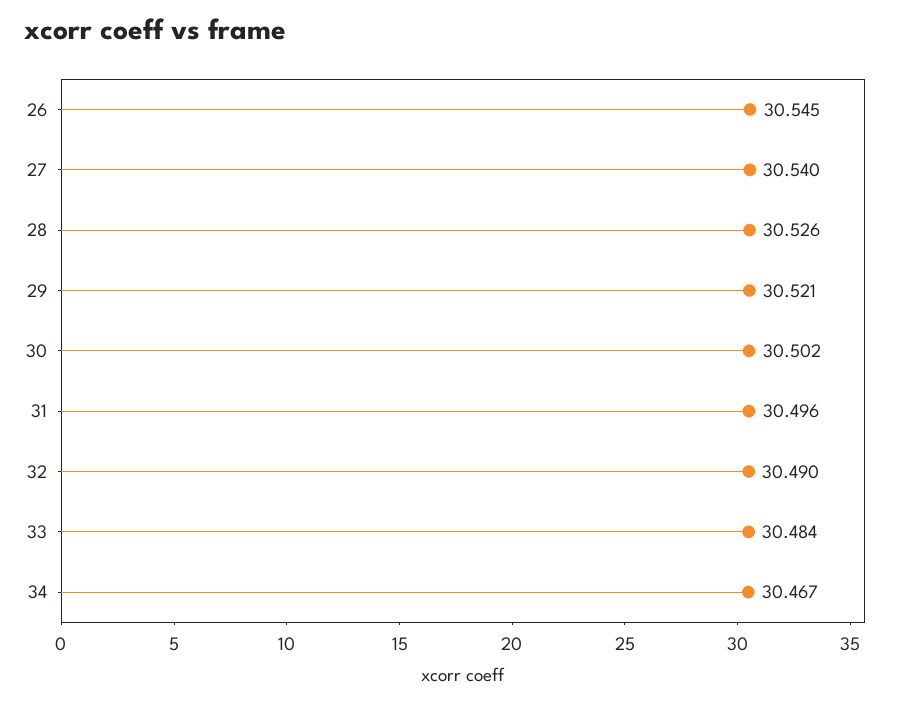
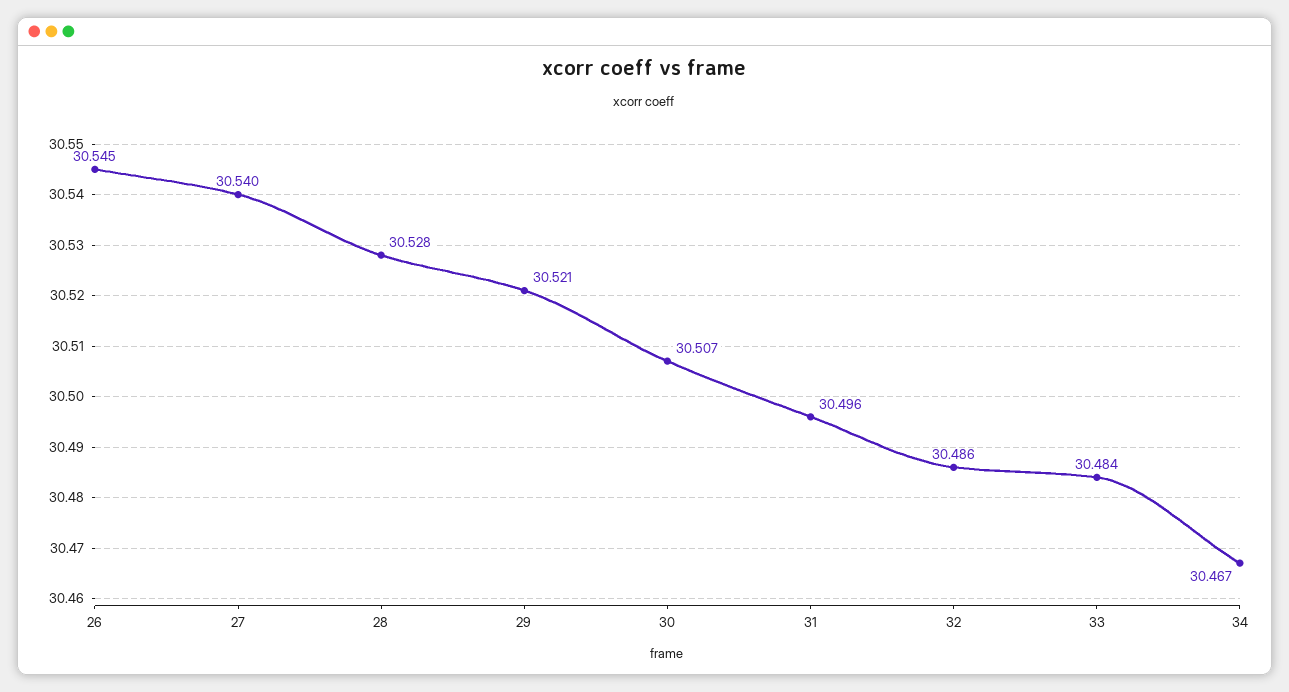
28: 30.526 -> 30.528
30: 30.502 -> 30.507
32: 30.49 -> 30.486

